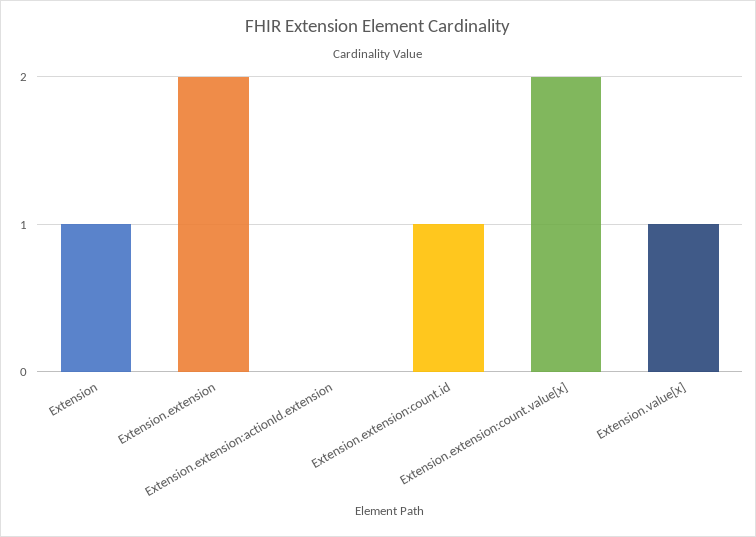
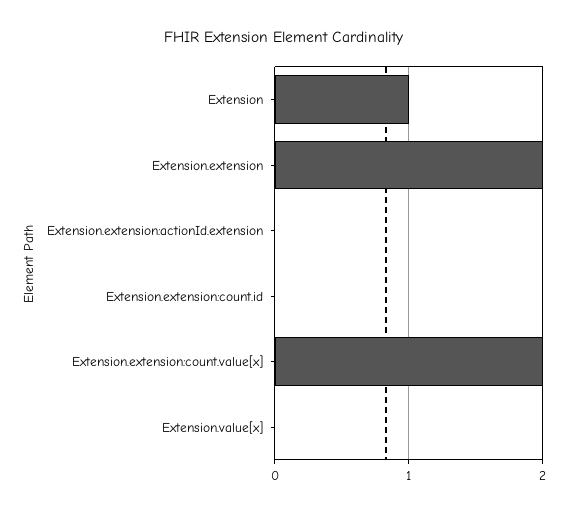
Extension.extension:count.id: 1 -> 0
Extension.value[x]: 1 -> 0

